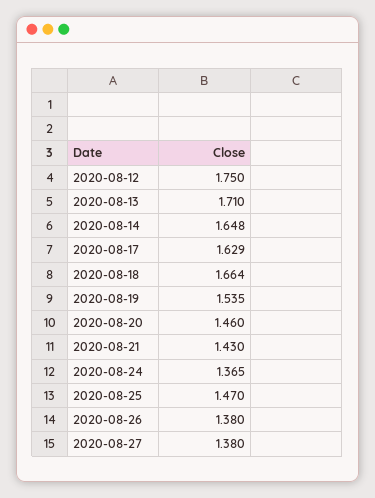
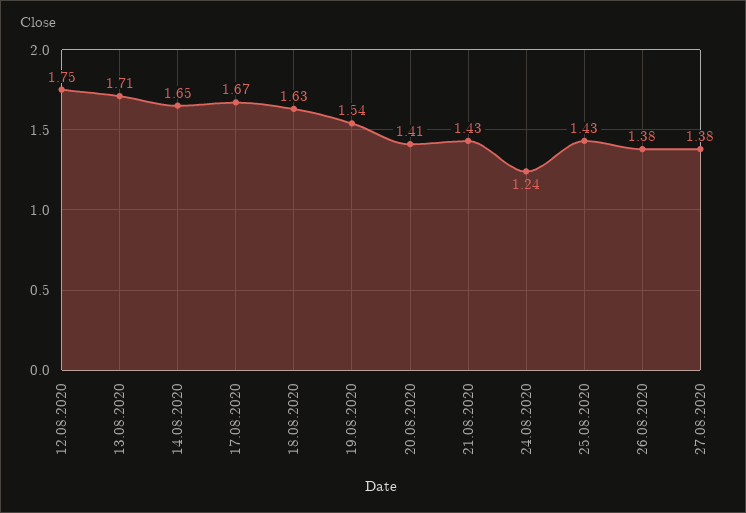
2020-08-17: 1.629 -> 1.67
2020-08-18: 1.664 -> 1.63
2020-08-20: 1.46 -> 1.41
2020-08-24: 1.365 -> 1.24
2020-08-25: 1.47 -> 1.43

